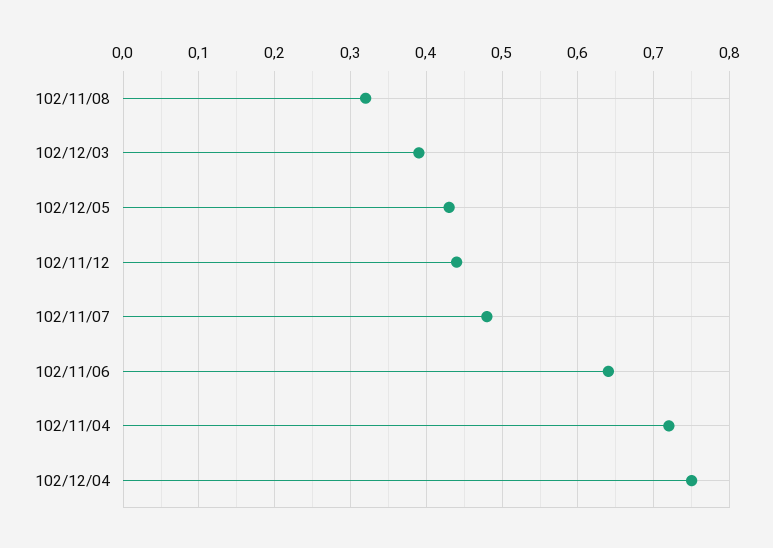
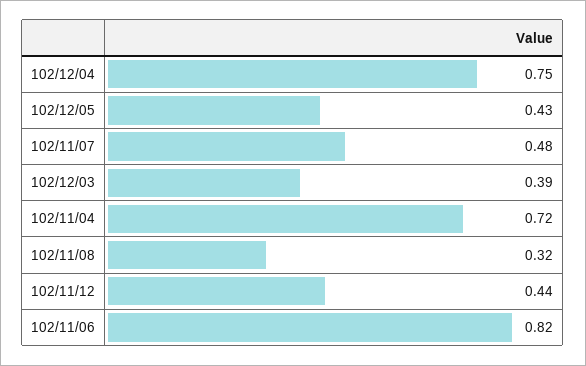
102/11/06: 0.64 -> 0.82

